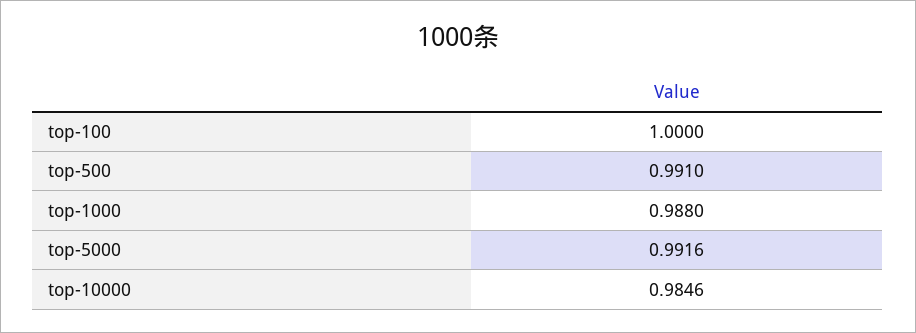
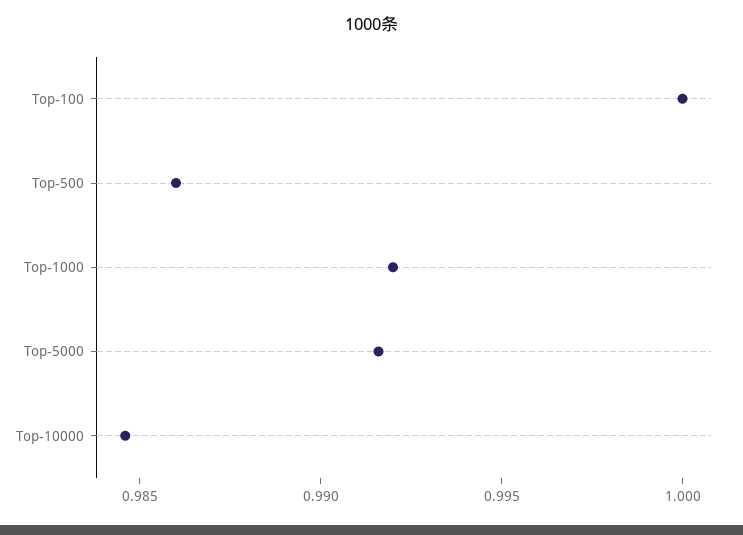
top-500: 0.991 -> 0.986
top-1000: 0.988 -> 0.992

